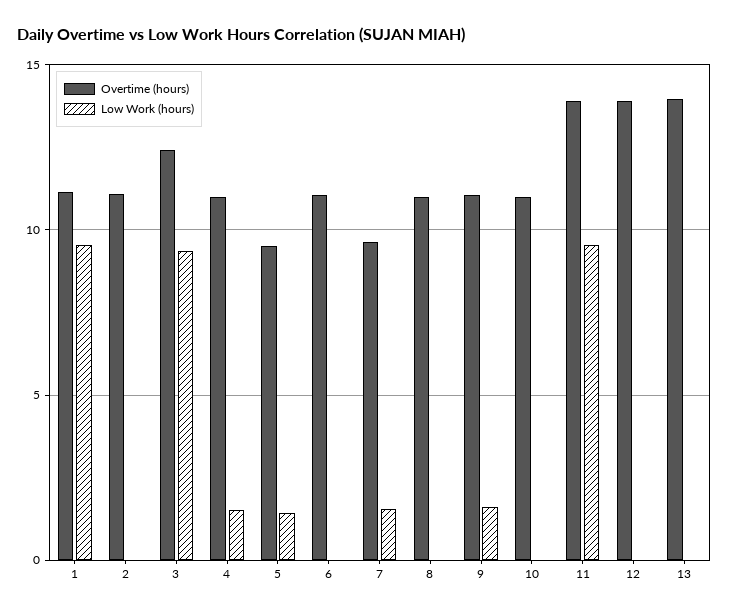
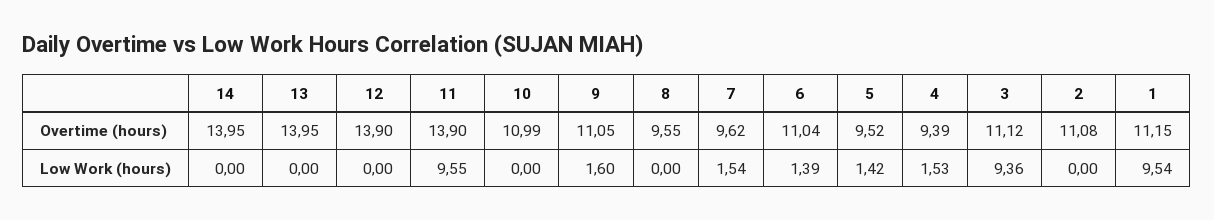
Overtime (hours), 3: 12.5 -> 11.12
Overtime (hours), 4: 11 -> 9.39
Low Work (hours), 6: 0 -> 1.39
Overtime (hours), 8: 11 -> 9.55
Overtime (hours), 14: none -> 13.95
Low Work (hours), 14: none -> 0

